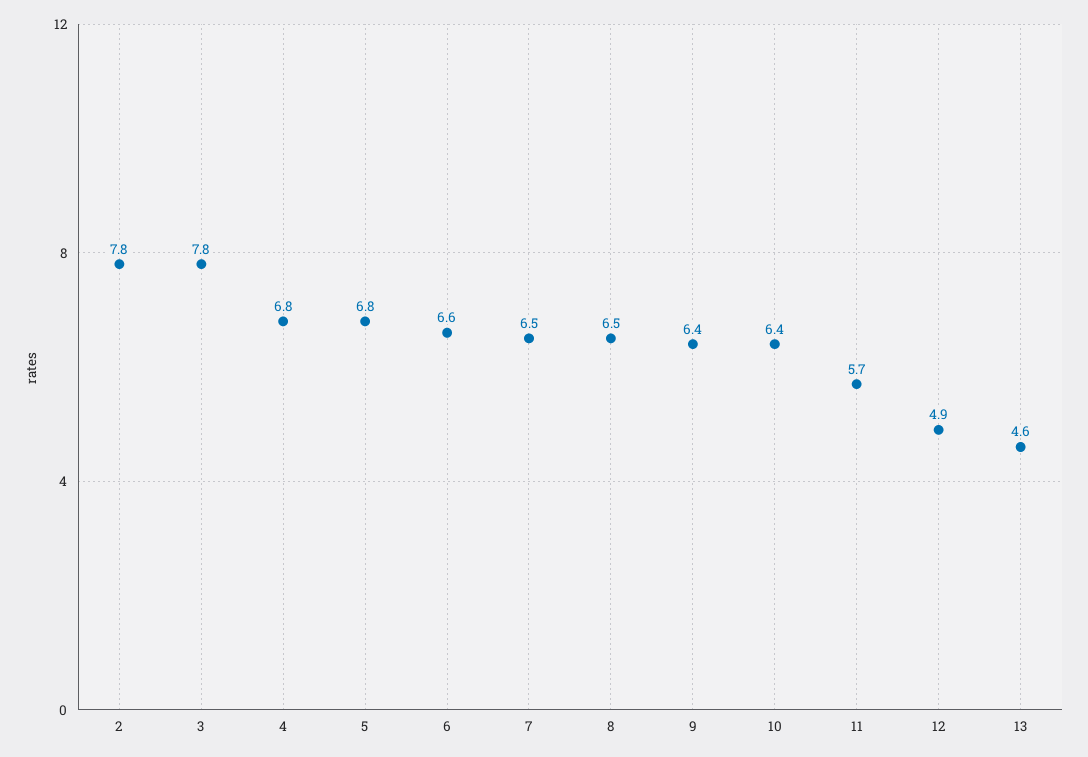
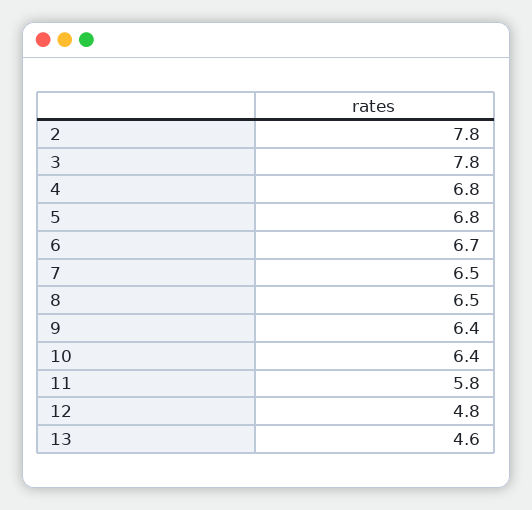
6: 6.6 -> 6.7
11: 5.7 -> 5.8
12: 4.9 -> 4.8

